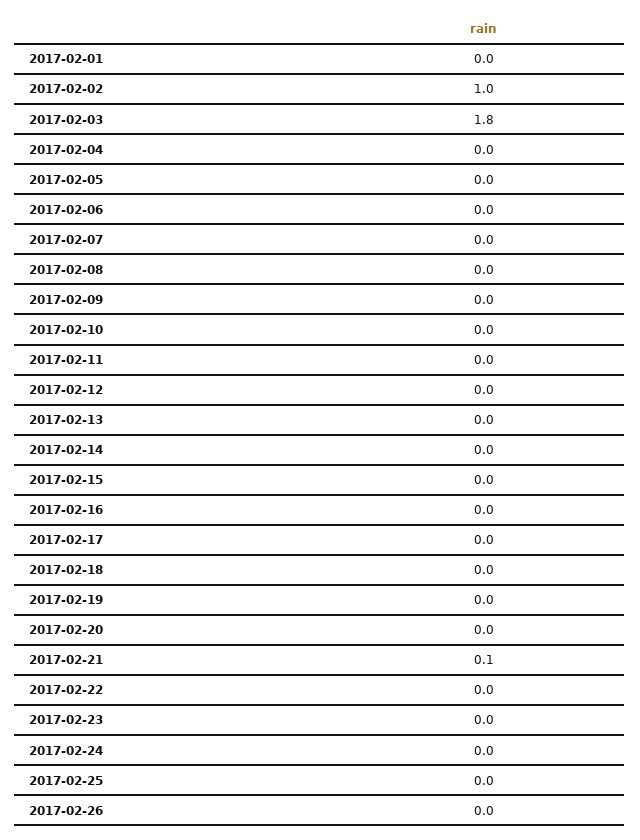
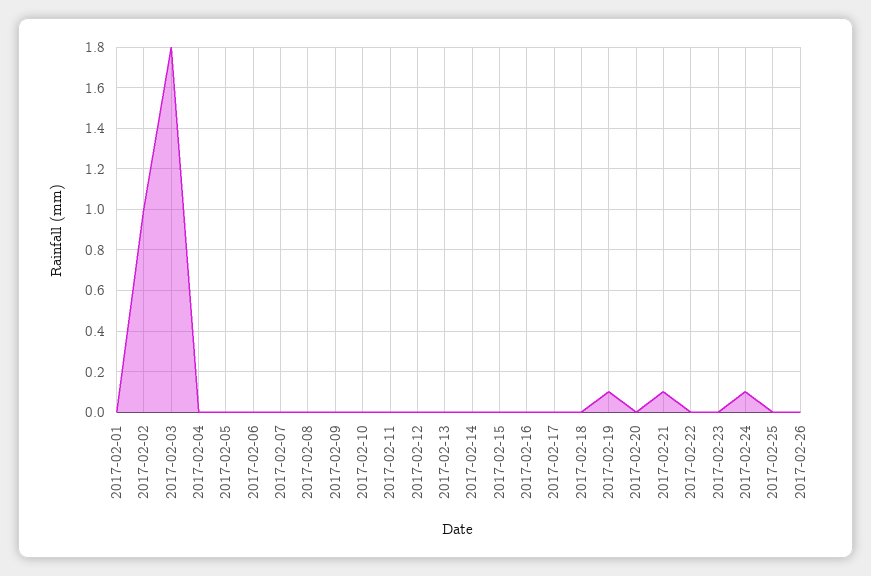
2017-02-19: 0 -> 0.1
2017-02-24: 0 -> 0.1

